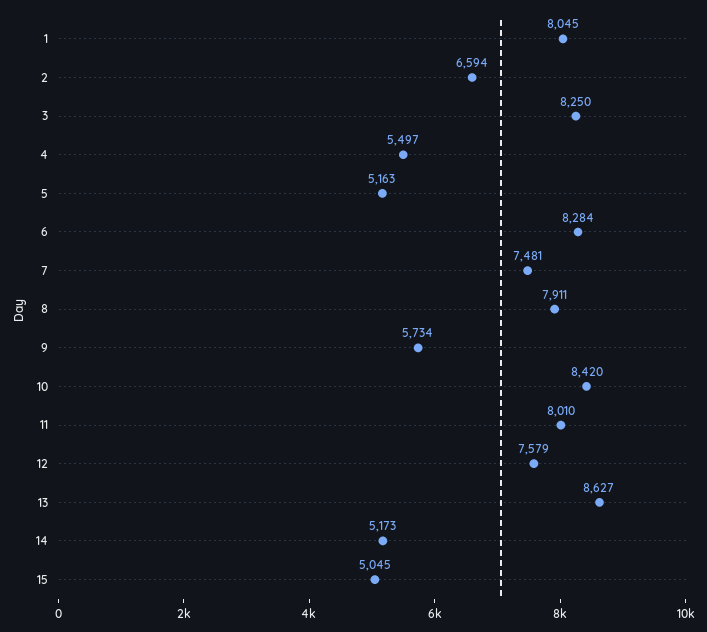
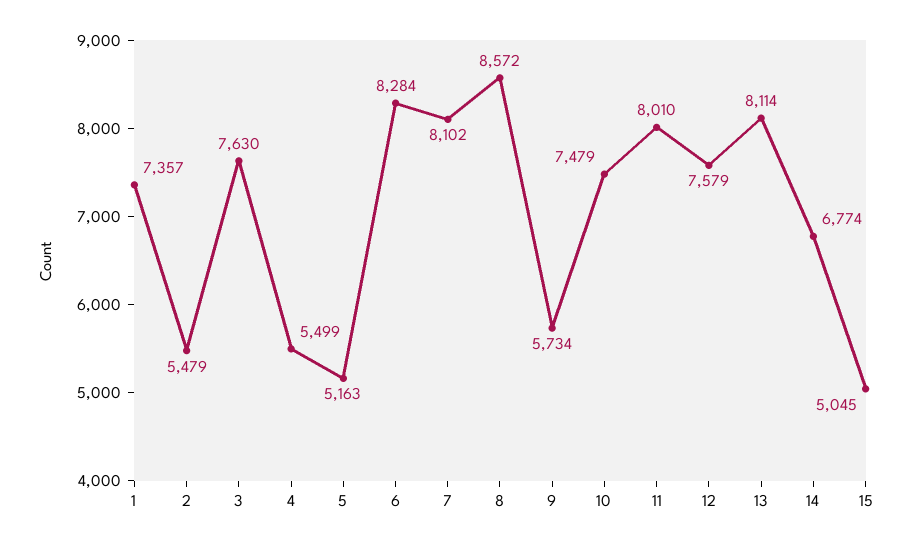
1: 8045 -> 7357
2: 6594 -> 5479
3: 8250 -> 7630
4: 5497 -> 5499
7: 7481 -> 8102
8: 7911 -> 8572
10: 8420 -> 7479
13: 8627 -> 8114
14: 5173 -> 6774

